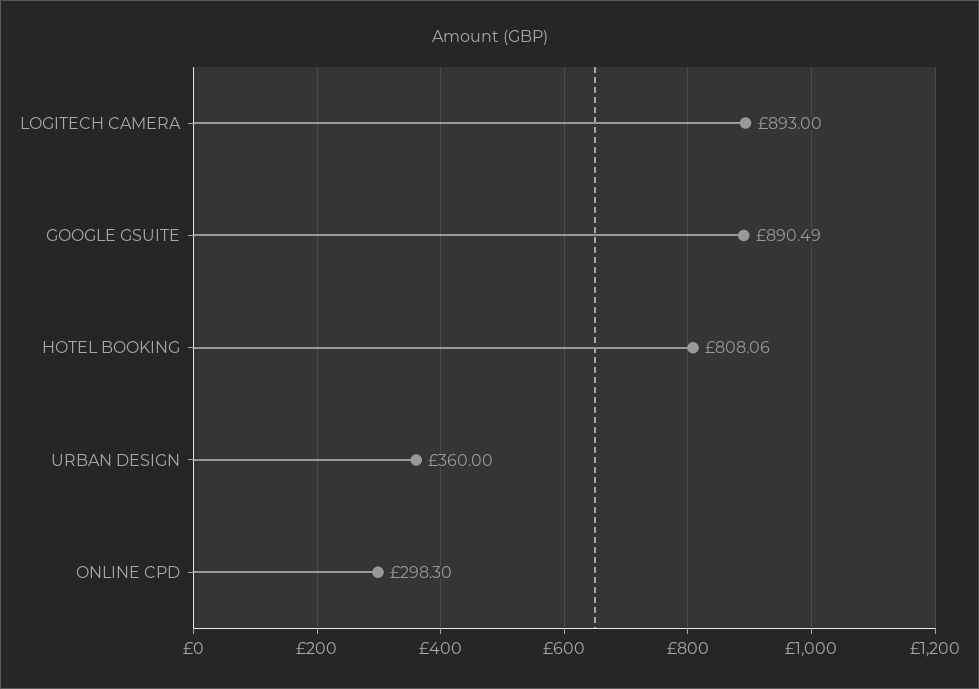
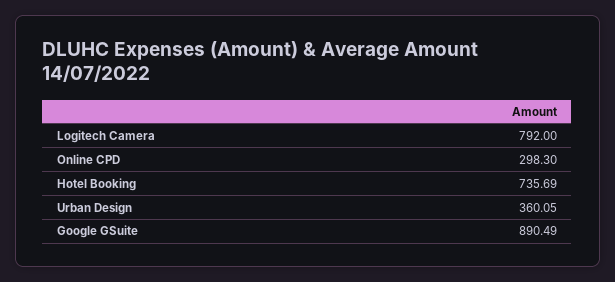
LOGITECH CAMERA: 893 -> 792
HOTEL BOOKING: 808.06 -> 735.69
URBAN DESIGN: 360 -> 360.05

